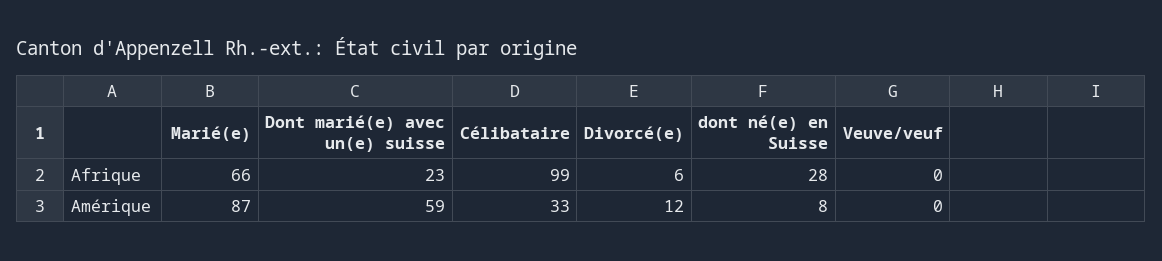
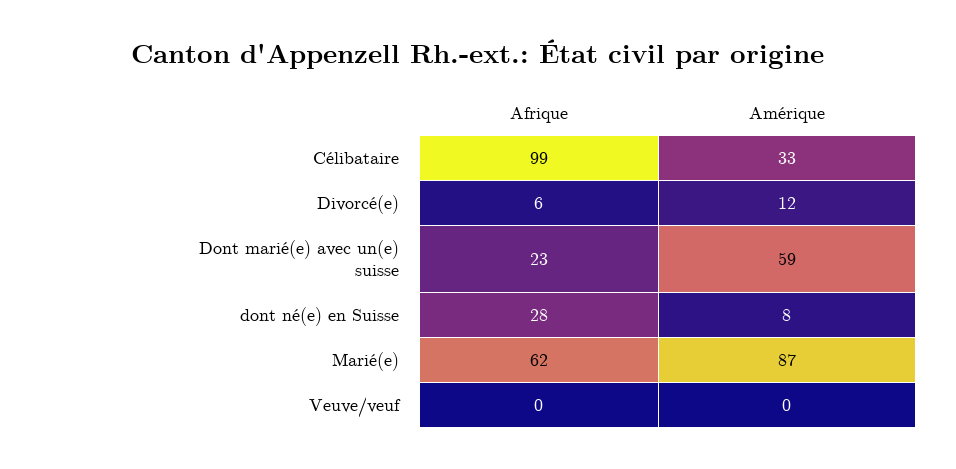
Marié(e), Afrique: 66 -> 62

